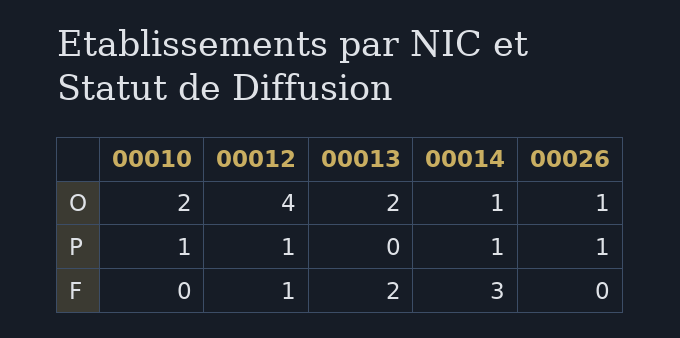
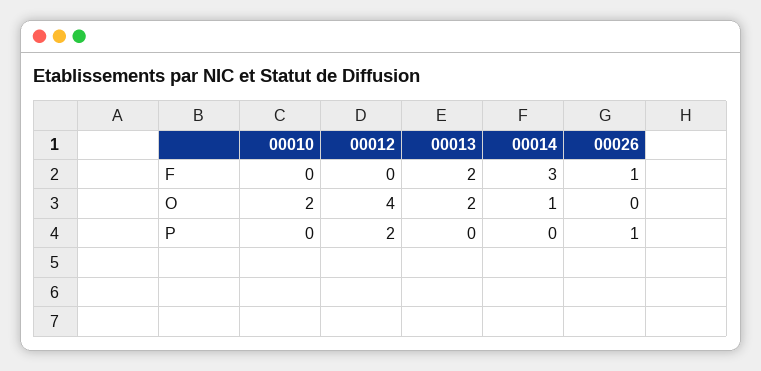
00026, O: 1 -> 0
00010, P: 1 -> 0
00012, P: 1 -> 2
00014, P: 1 -> 0
00012, F: 1 -> 0
00026, F: 0 -> 1

